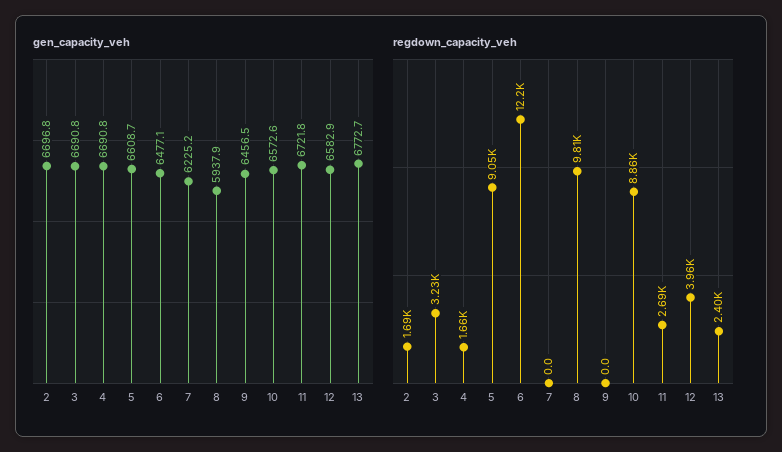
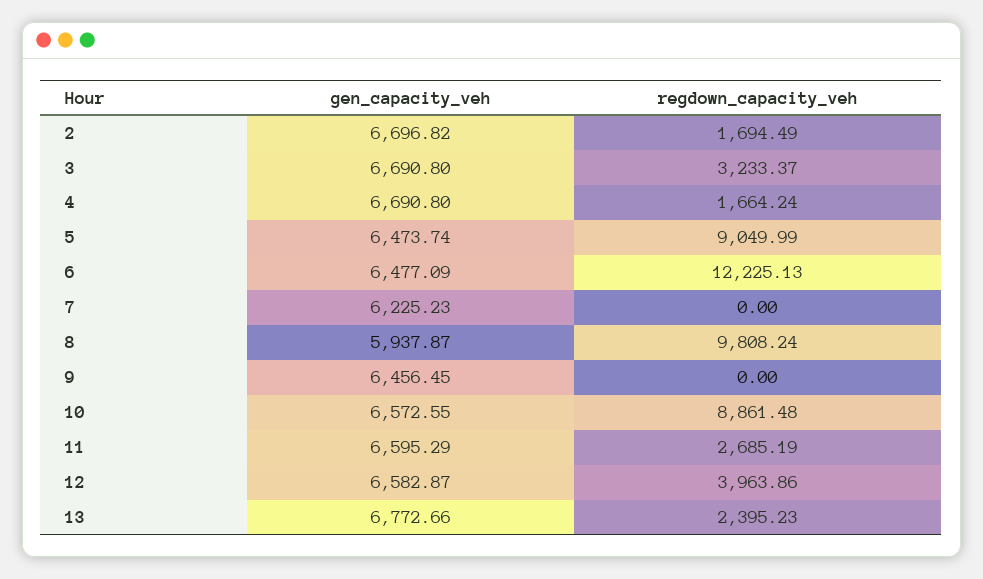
gen_capacity_veh, 5: 6608.7 -> 6473.74
gen_capacity_veh, 11: 6721.8 -> 6595.29

